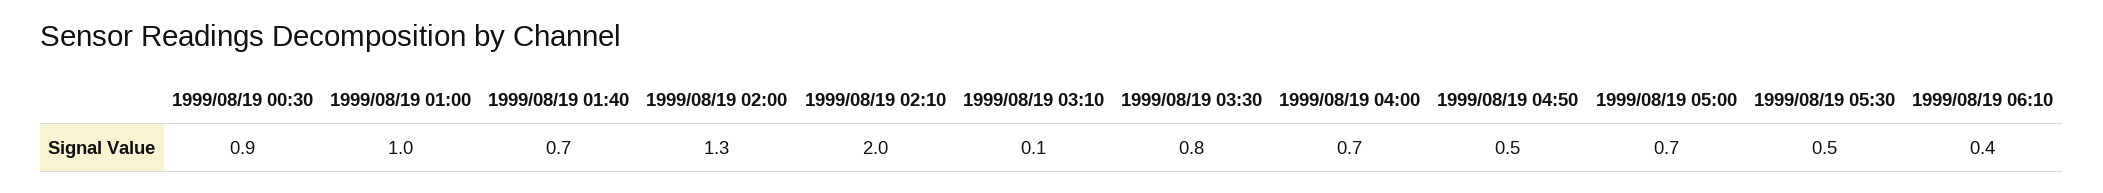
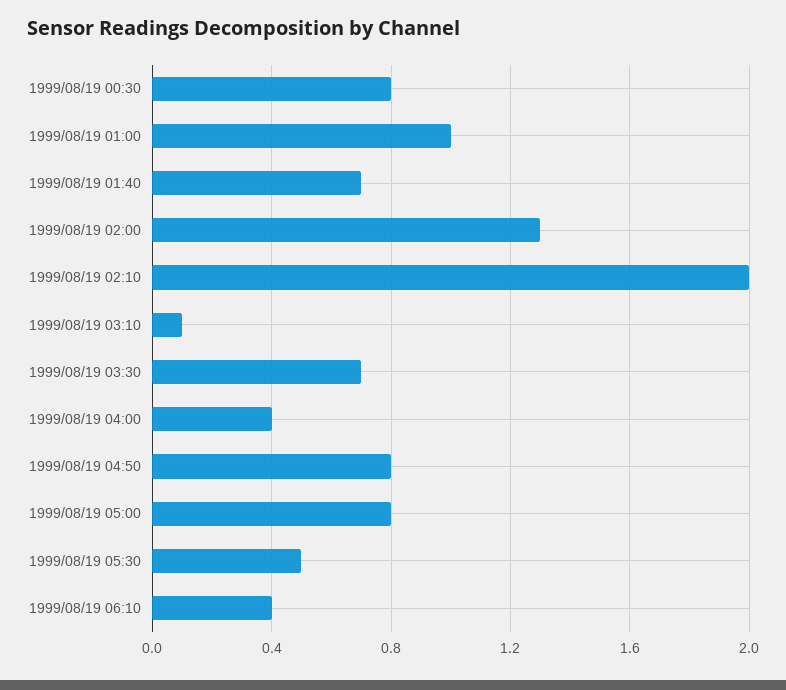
1999/08/19 00:30: 0.9 -> 0.8
1999/08/19 03:30: 0.8 -> 0.7
1999/08/19 04:00: 0.7 -> 0.4
1999/08/19 04:50: 0.5 -> 0.8
1999/08/19 05:00: 0.7 -> 0.8

